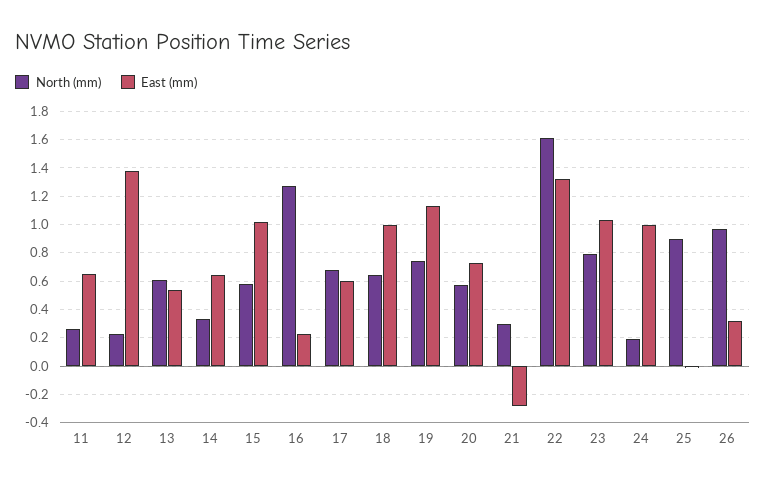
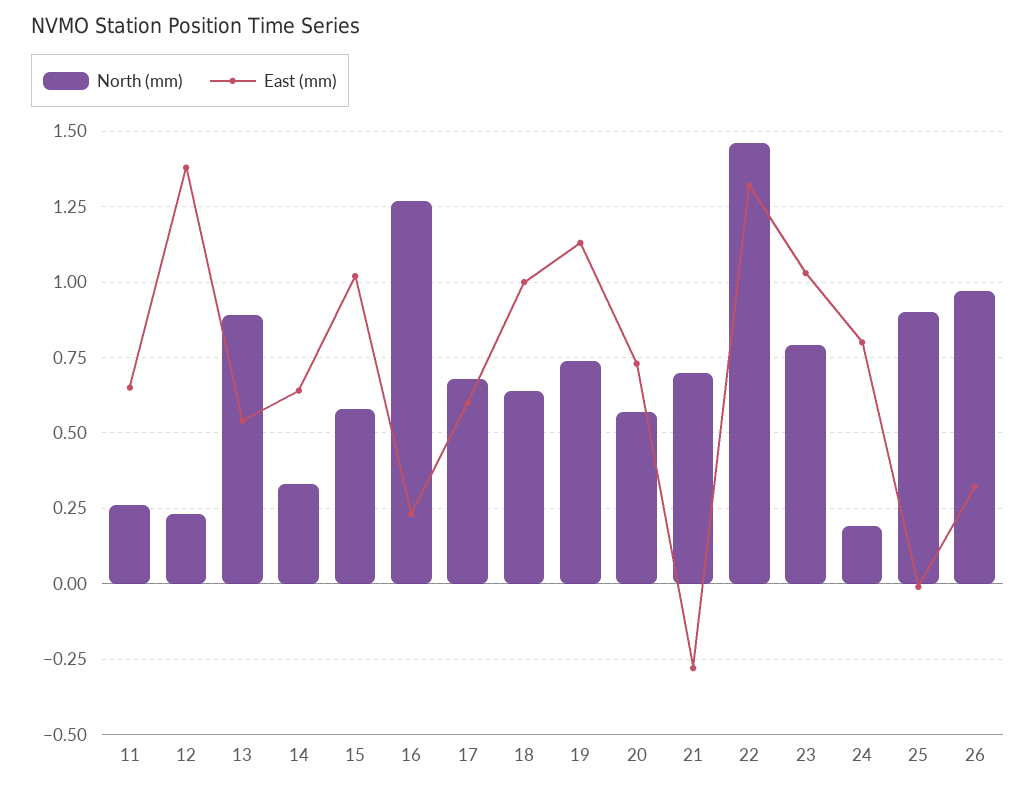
North (mm), 13: 0.6 -> 0.9
North (mm), 21: 0.3 -> 0.7
North (mm), 22: 1.6 -> 1.45
East (mm), 24: 1 -> 0.8

